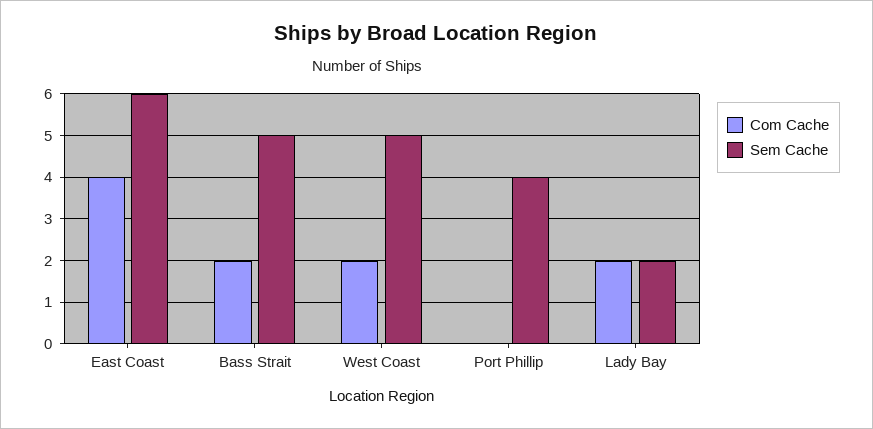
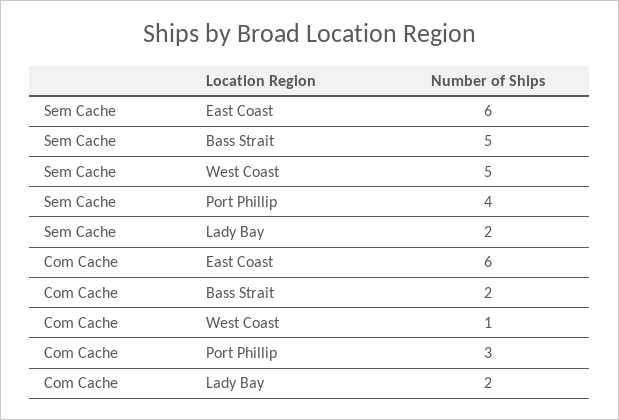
Com Cache, East Coast: 4 -> 6
Com Cache, West Coast: 2 -> 1
Com Cache, Port Phillip: 0 -> 3

